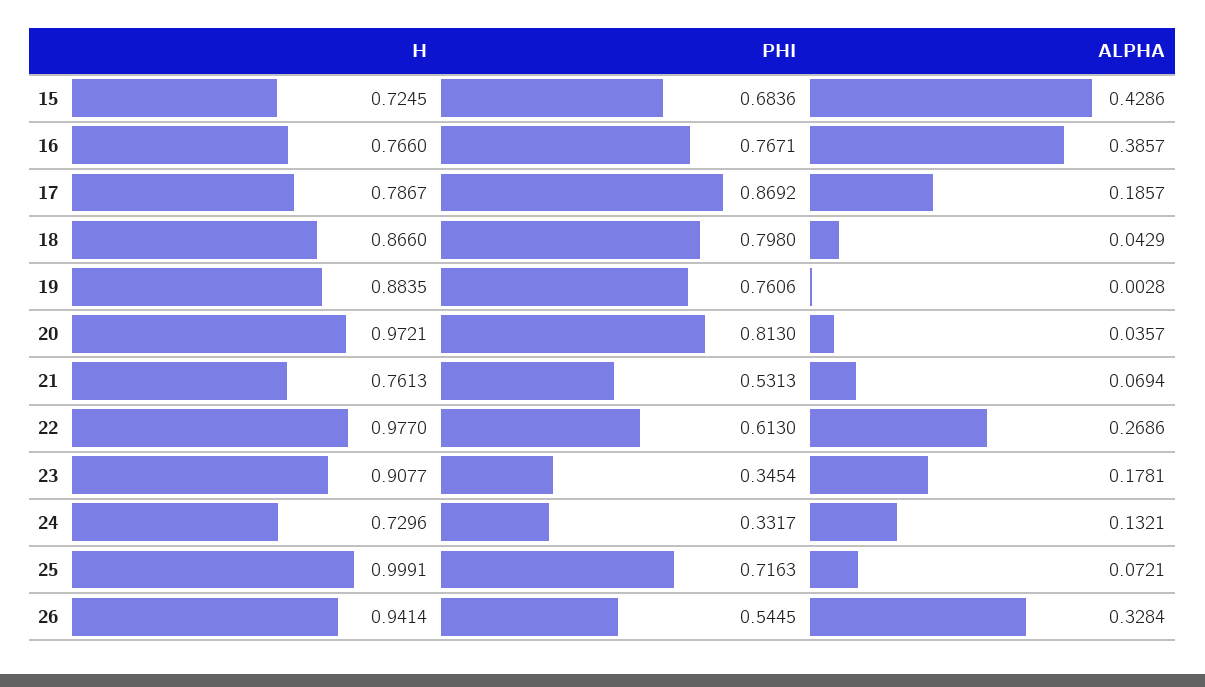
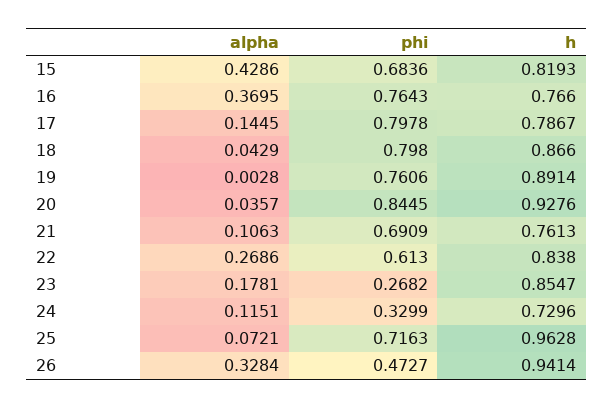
H, 15: 0.7245 -> 0.8193
PHI, 16: 0.7671 -> 0.7643
ALPHA, 16: 0.3857 -> 0.3695
PHI, 17: 0.8692 -> 0.7978
ALPHA, 17: 0.1857 -> 0.1445
H, 19: 0.8835 -> 0.8914
H, 20: 0.9721 -> 0.9276
PHI, 20: 0.813 -> 0.8445
PHI, 21: 0.5313 -> 0.6909
ALPHA, 21: 0.0694 -> 0.1063
H, 22: 0.977 -> 0.838
H, 23: 0.9077 -> 0.8547
PHI, 23: 0.3454 -> 0.2682
PHI, 24: 0.3317 -> 0.3299
ALPHA, 24: 0.1321 -> 0.1151
H, 25: 0.9991 -> 0.9628
PHI, 26: 0.5445 -> 0.4727

